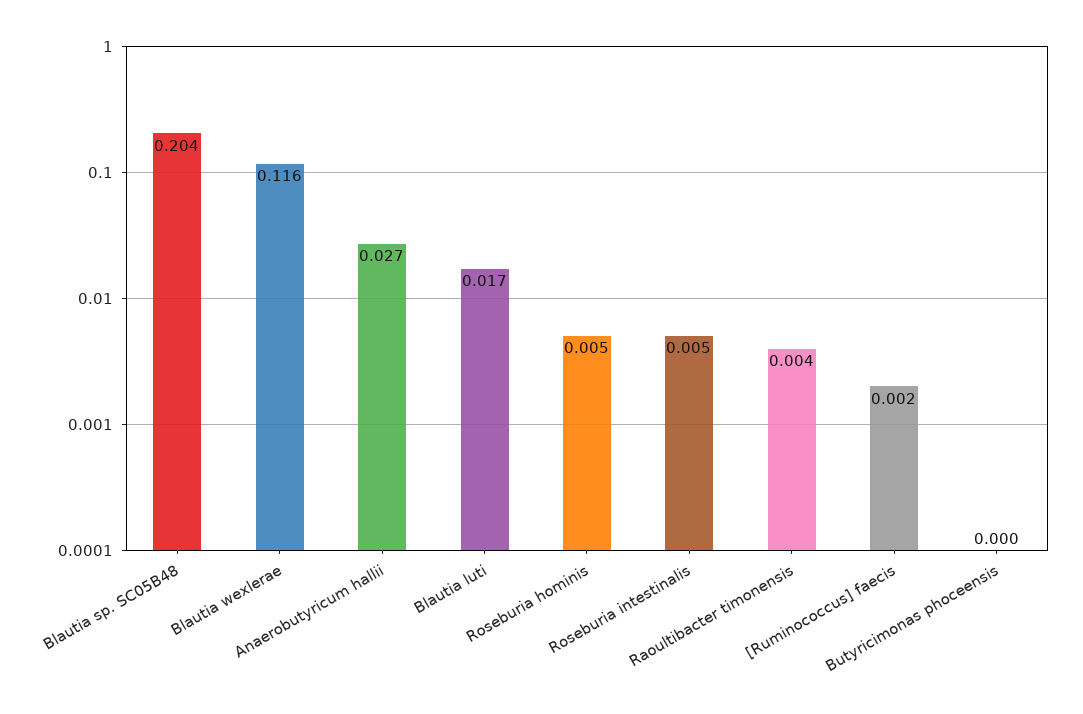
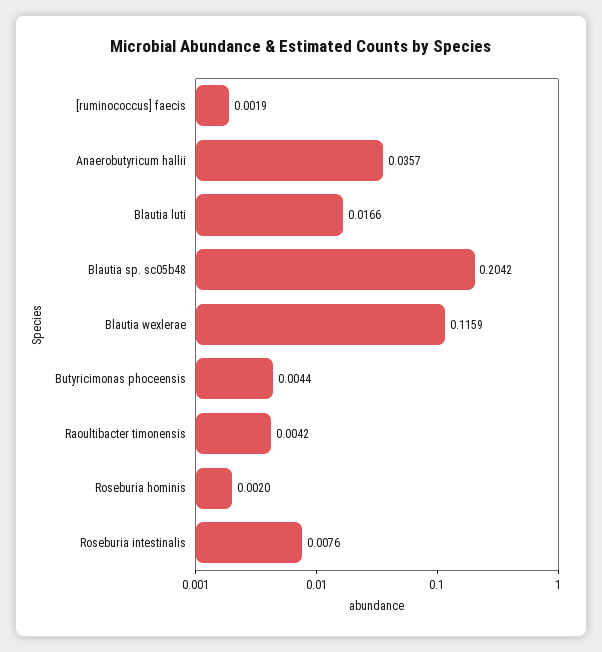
Anaerobutyricum hallii: 0.027 -> 0.0357
Roseburia hominis: 0.005 -> 0.002
Roseburia intestinalis: 0.005 -> 0.0076
Butyricimonas phoceensis: 0 -> 0.0044

